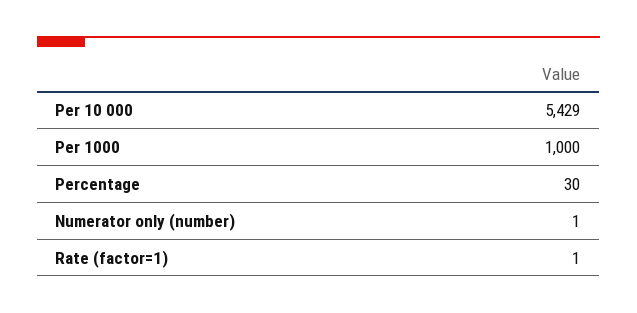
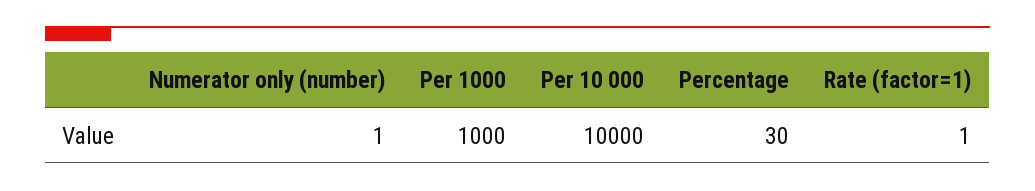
Per 10 000: 5429 -> 10000

